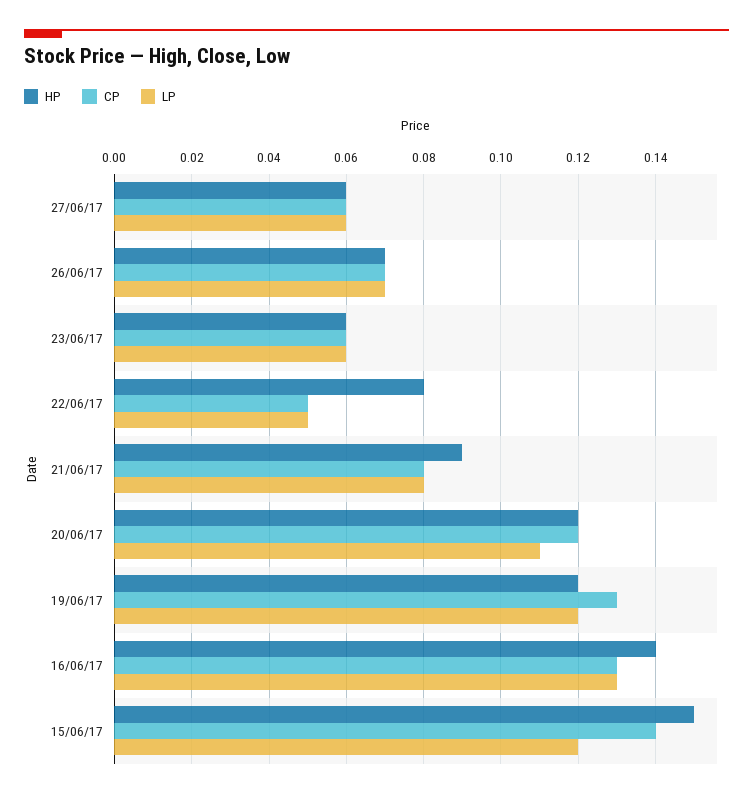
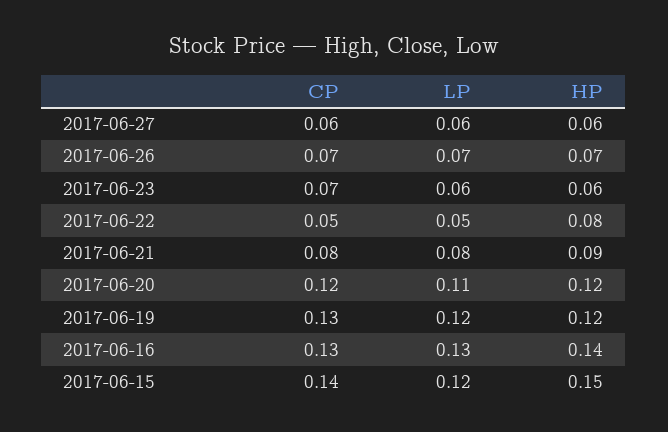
CP, 23/06/17: 0.06 -> 0.07

